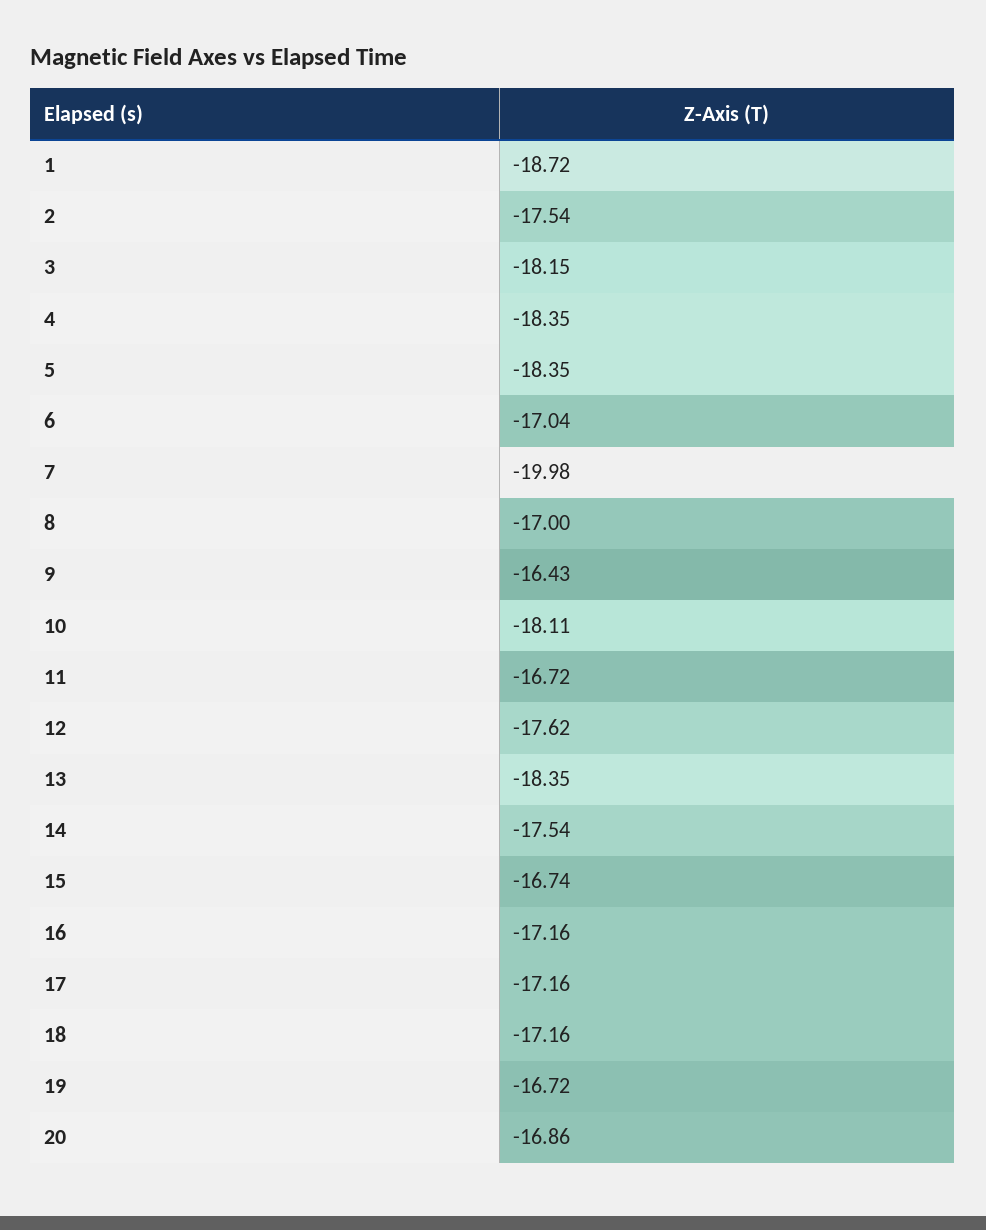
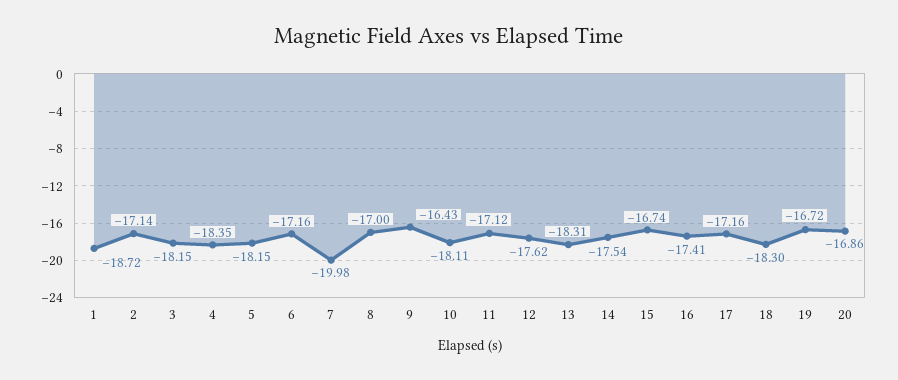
2: -17.54 -> -17.14
5: -18.35 -> -18.15
6: -17.04 -> -17.16
11: -16.72 -> -17.12
13: -18.35 -> -18.31
16: -17.16 -> -17.41
18: -17.16 -> -18.3

